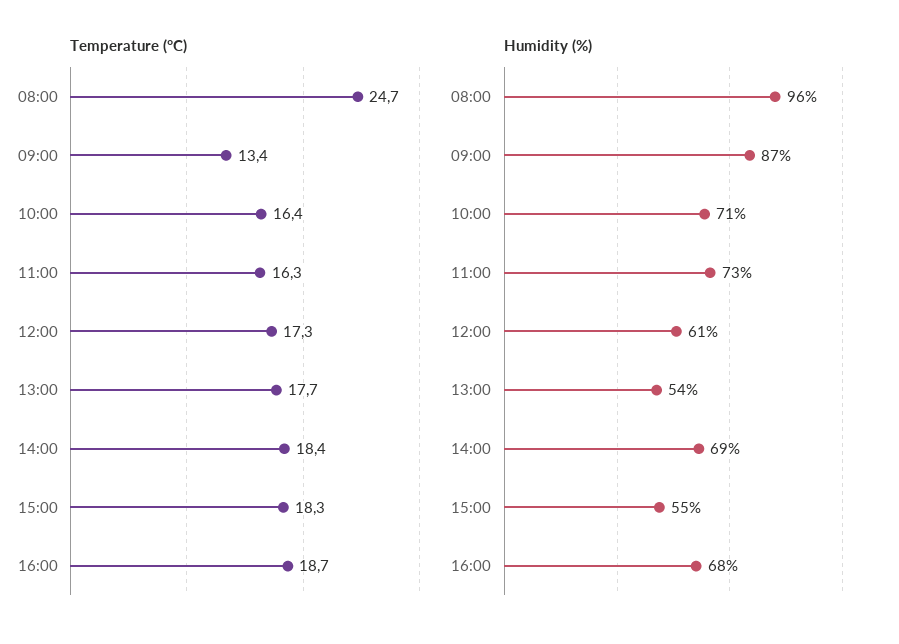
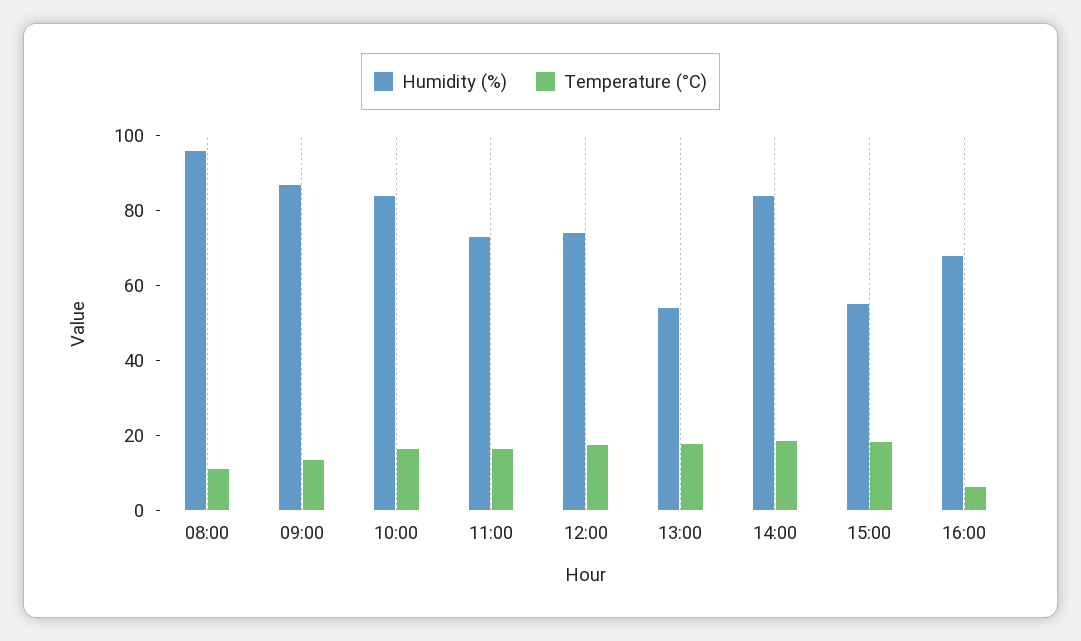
Temperature (°C), 08:00: 24.7 -> 10
Temperature (°C), 16:00: 18.7 -> 5
Humidity (%), 10:00: 71 -> 85
Humidity (%), 12:00: 61 -> 75
Humidity (%), 14:00: 69 -> 85

